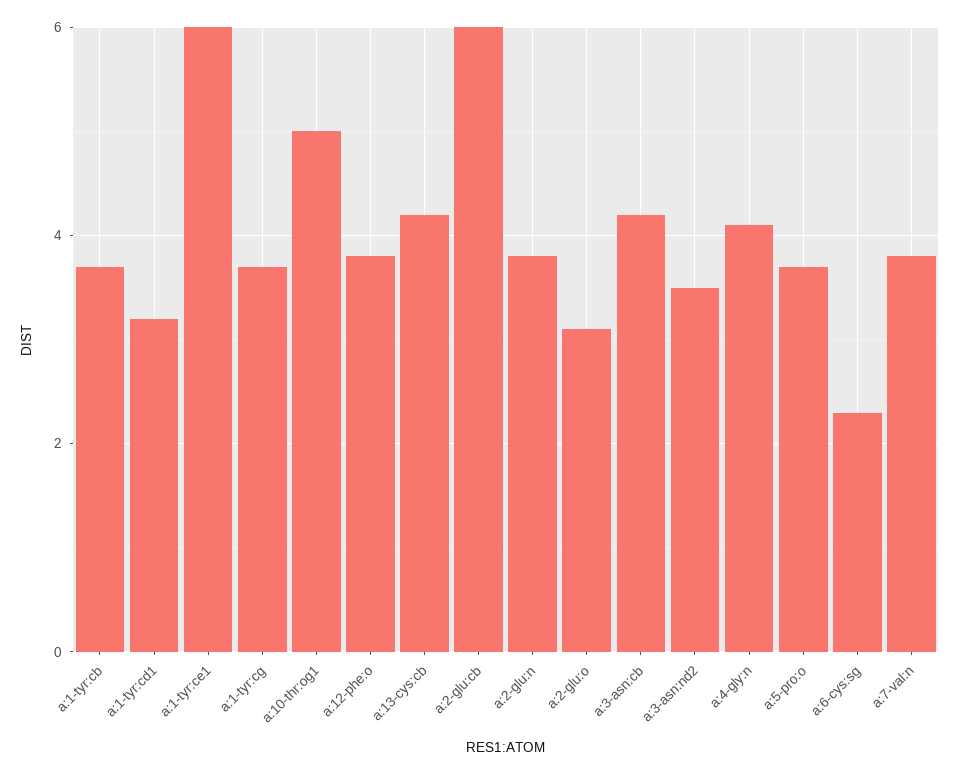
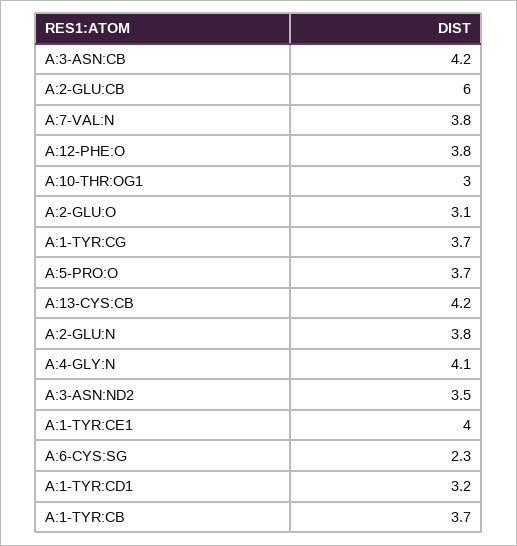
a:1-tyr:ce1: 6 -> 4
a:10-thr:og1: 5 -> 3

